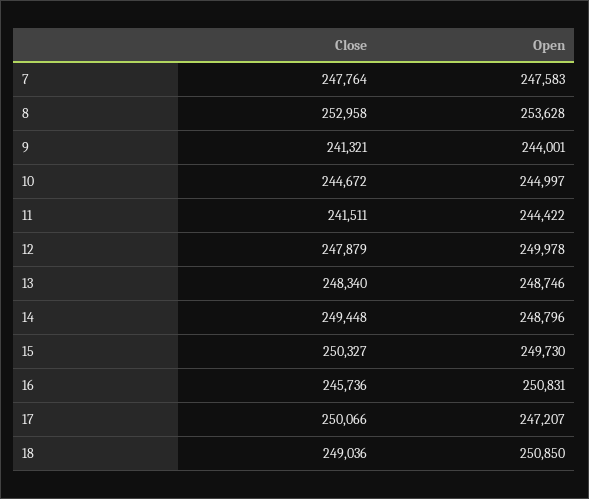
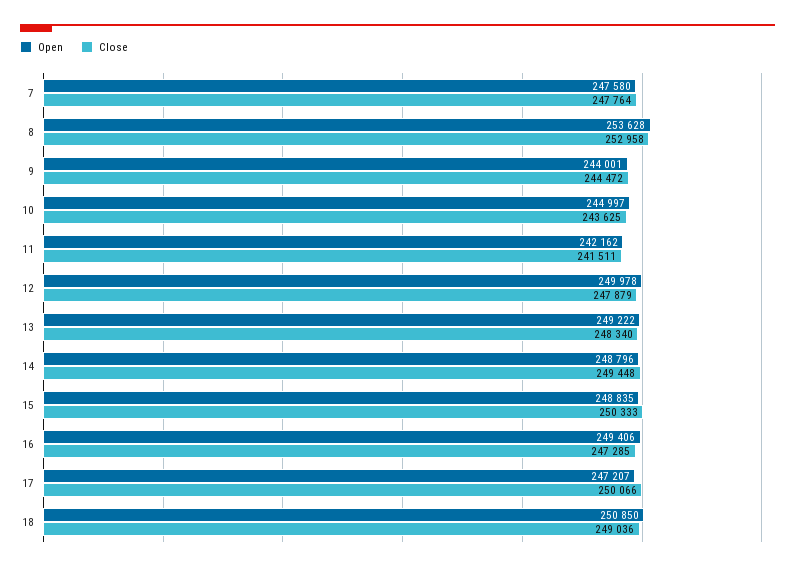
Open, 7: 247583 -> 247580
Close, 9: 241321 -> 244472
Close, 10: 244672 -> 243625
Open, 11: 244422 -> 242162
Open, 13: 248746 -> 249222
Close, 15: 250327 -> 250333
Open, 15: 249730 -> 248835
Close, 16: 245736 -> 247285
Open, 16: 250831 -> 249406

